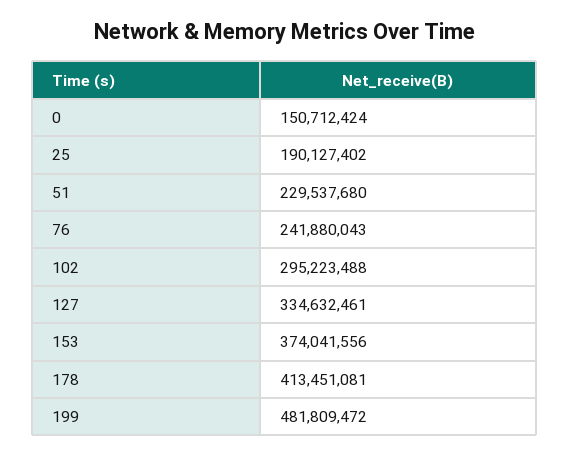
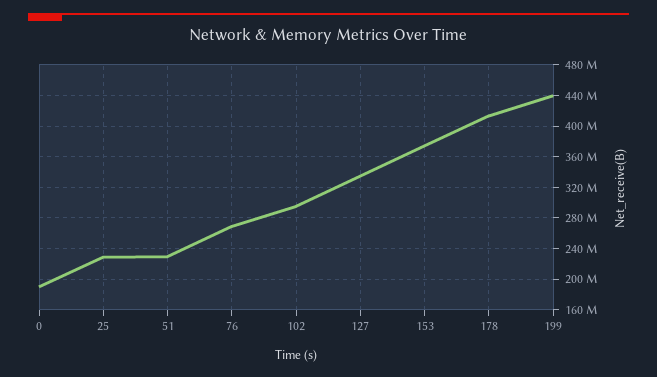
0: 150712424 -> 190000000
25: 190127402 -> 230000000
76: 241880043 -> 270000000
199: 481809472 -> 440000000

